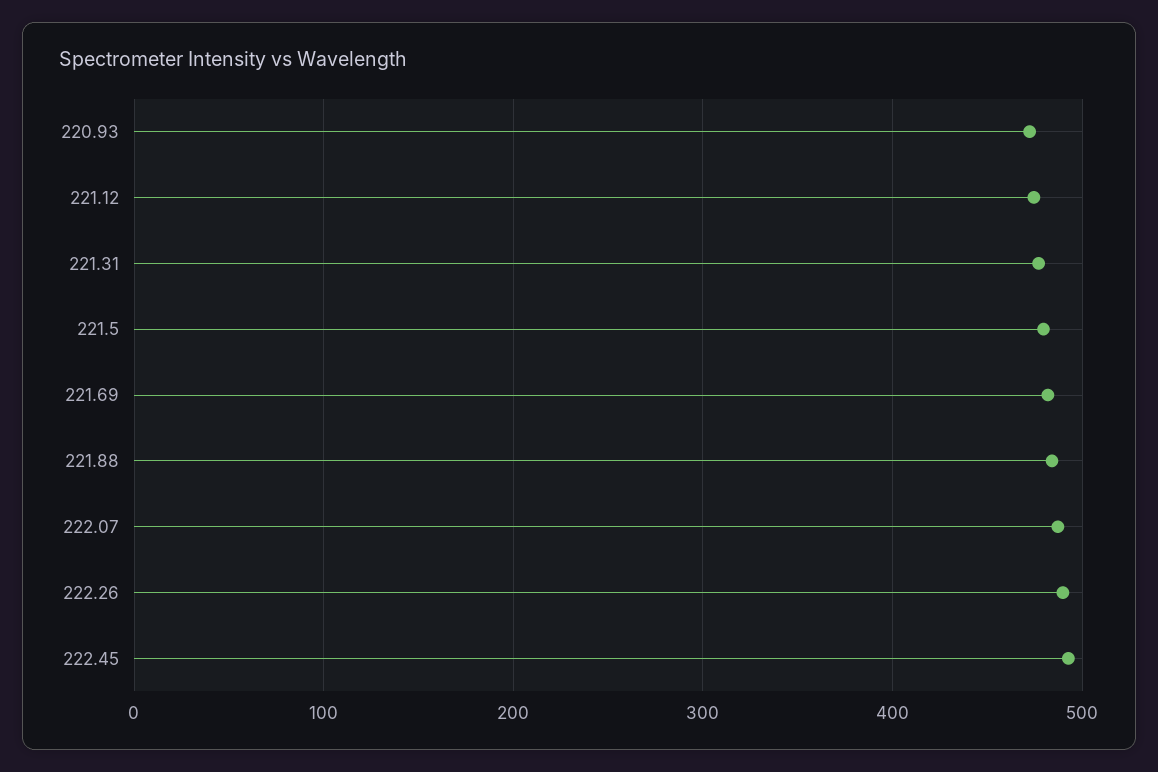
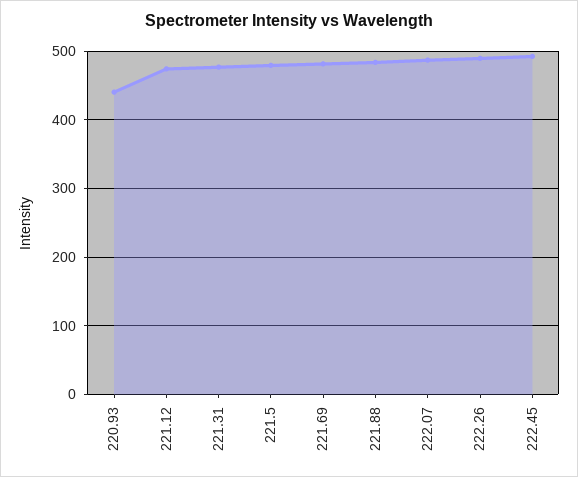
220.93: 470 -> 440

